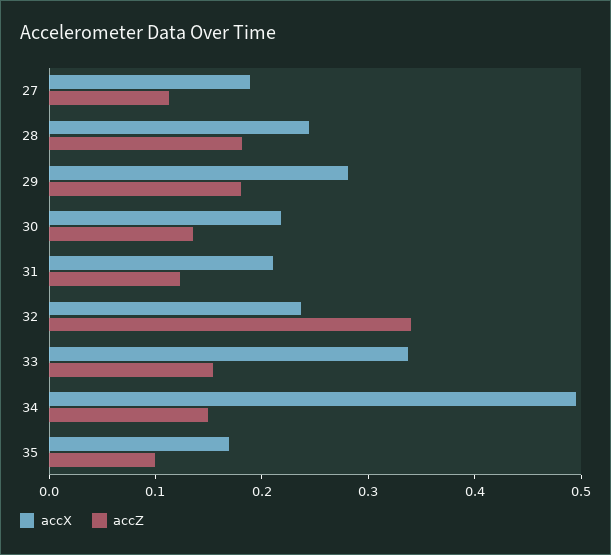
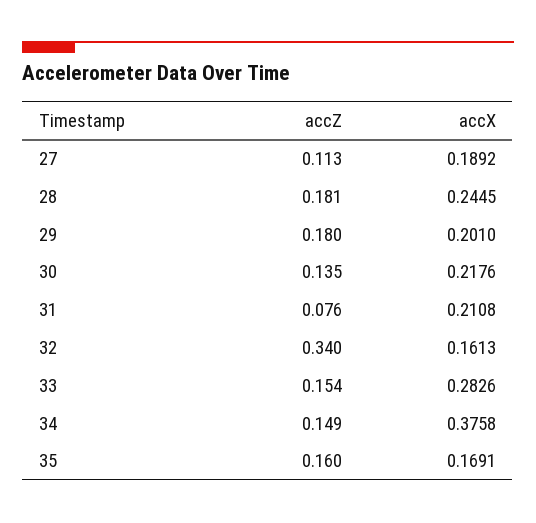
accX, 29: 0.28 -> 0.201
accZ, 31: 0.12 -> 0.076
accX, 32: 0.24 -> 0.1613
accX, 33: 0.34 -> 0.2826
accX, 34: 0.5 -> 0.3758
accZ, 35: 0.1 -> 0.16

